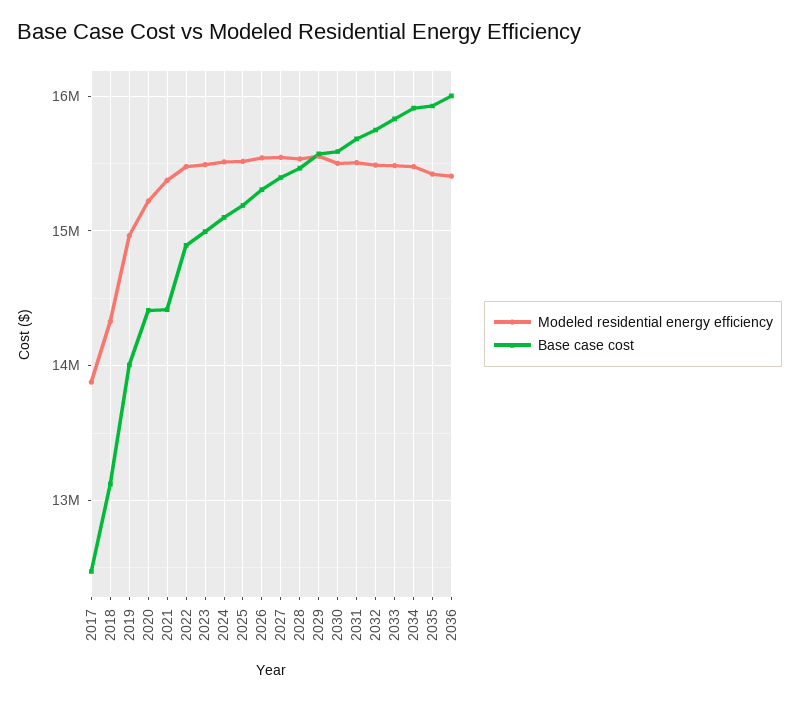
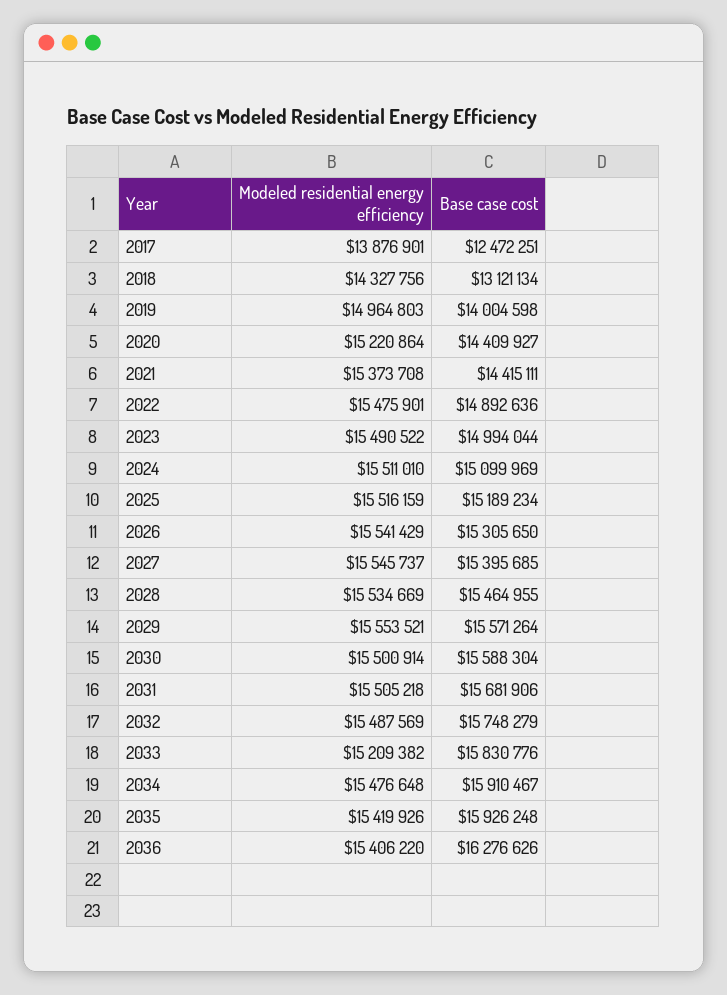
Modeled residential energy efficiency, 2033: 15500000 -> 15209382
Base case cost, 2036: 16000000 -> 16276626

